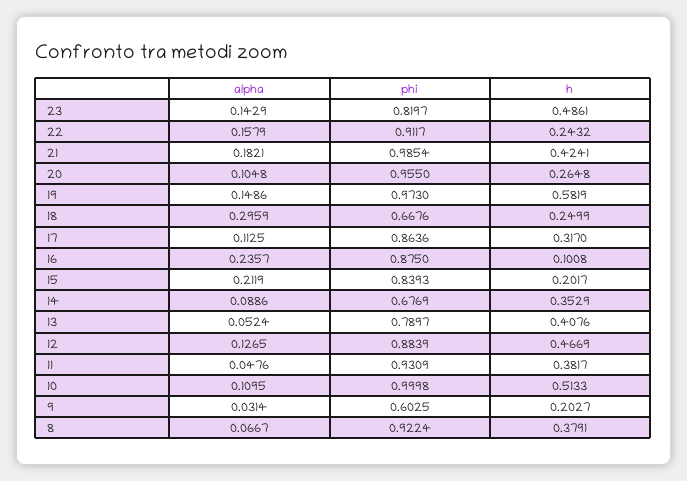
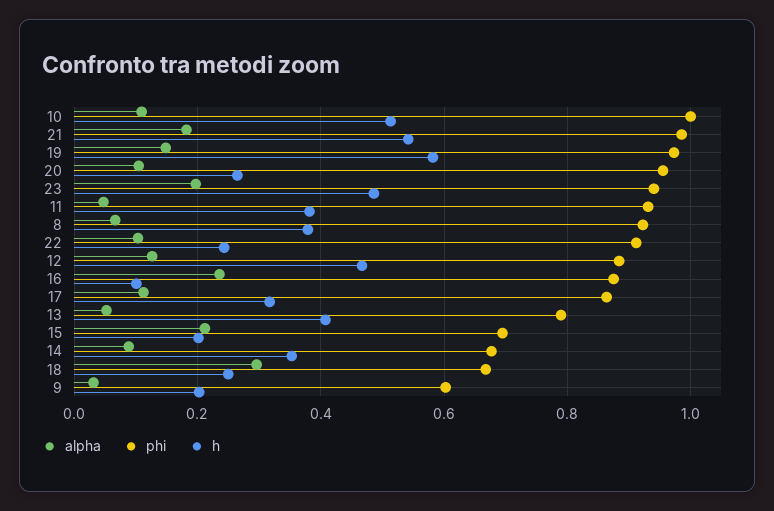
alpha, 23: 0.1429 -> 0.2
phi, 23: 0.8197 -> 0.94
alpha, 22: 0.1579 -> 0.1
h, 21: 0.4241 -> 0.54
phi, 15: 0.8393 -> 0.7

